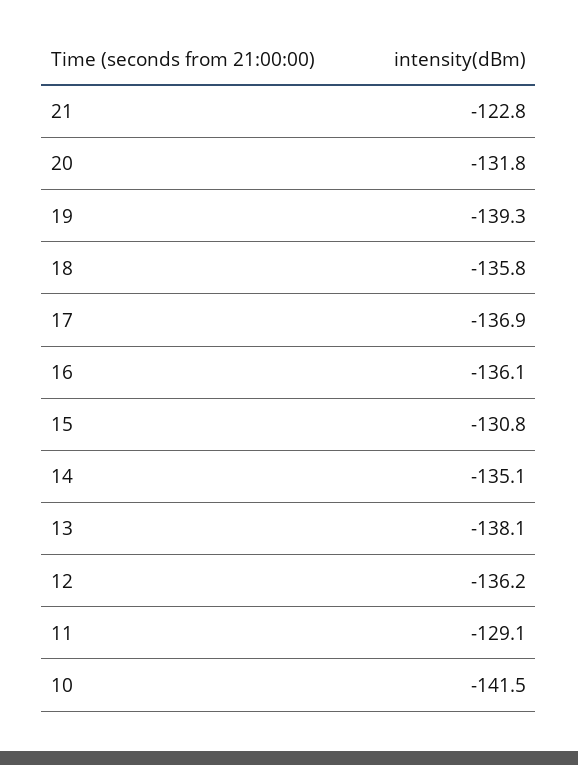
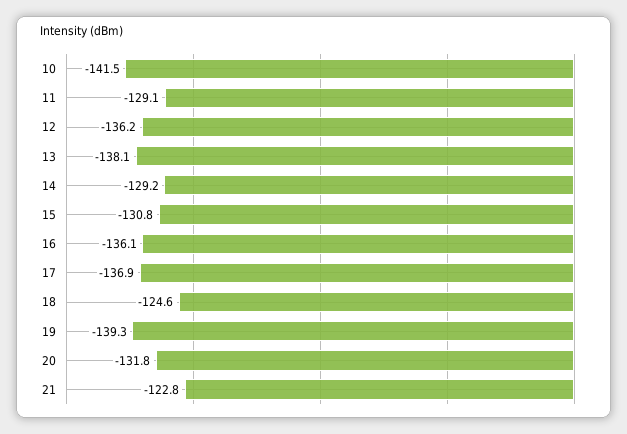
18: -135.8 -> -124.6
14: -135.1 -> -129.2

